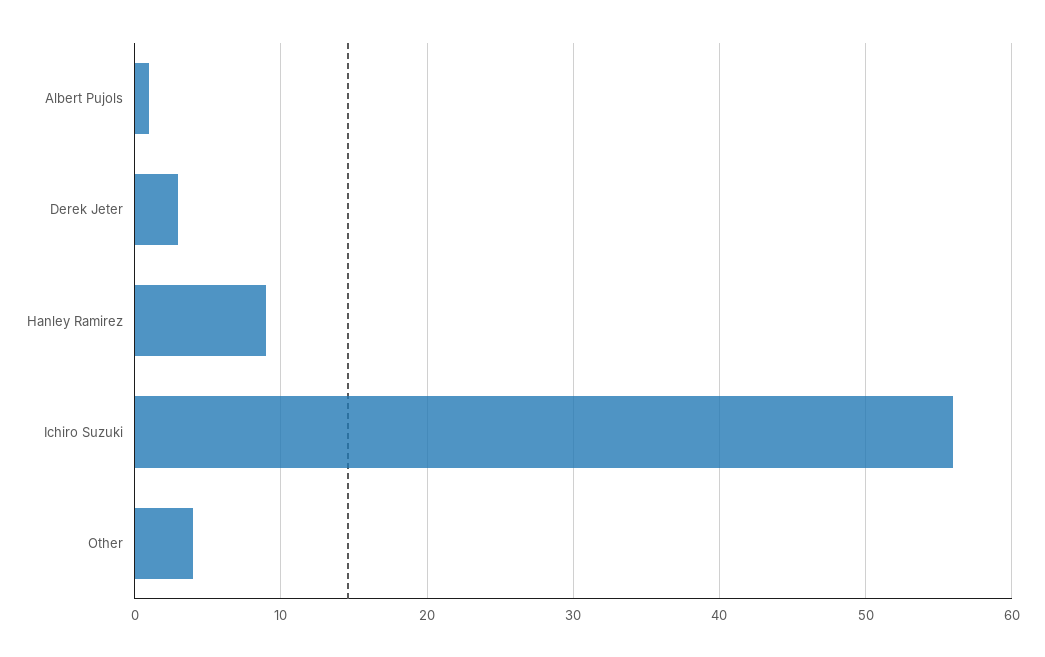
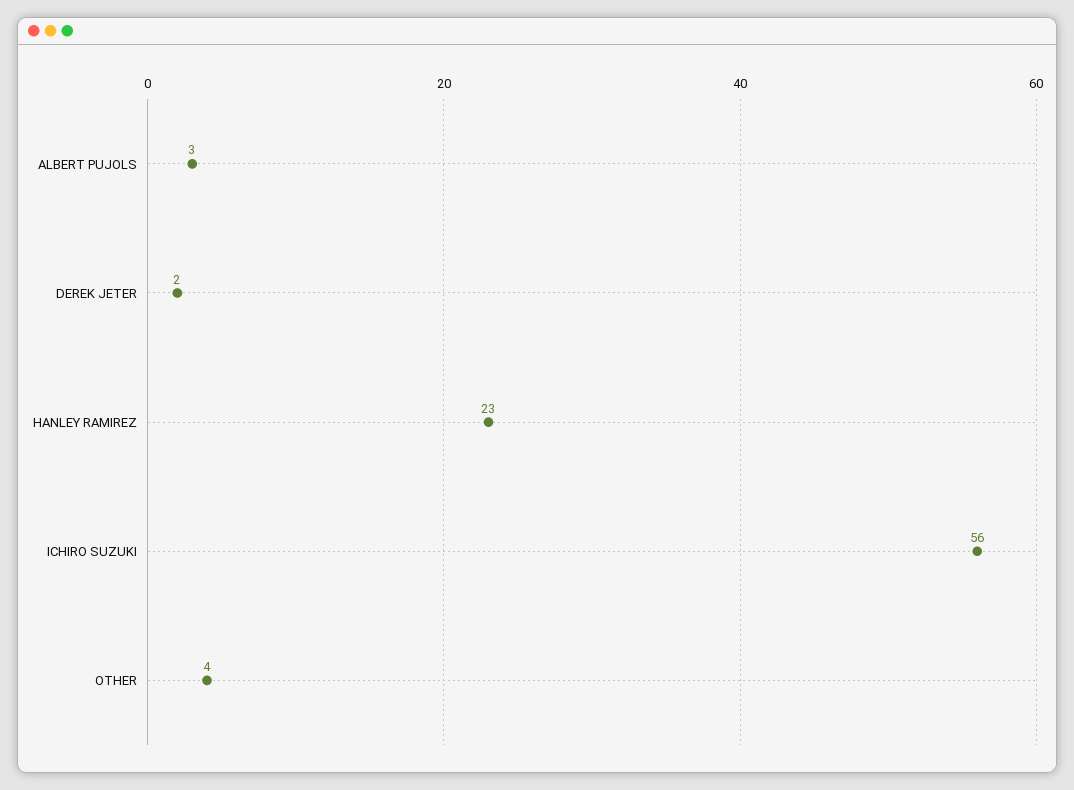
Albert Pujols: 1 -> 3
Derek Jeter: 3 -> 2
Hanley Ramirez: 9 -> 23

